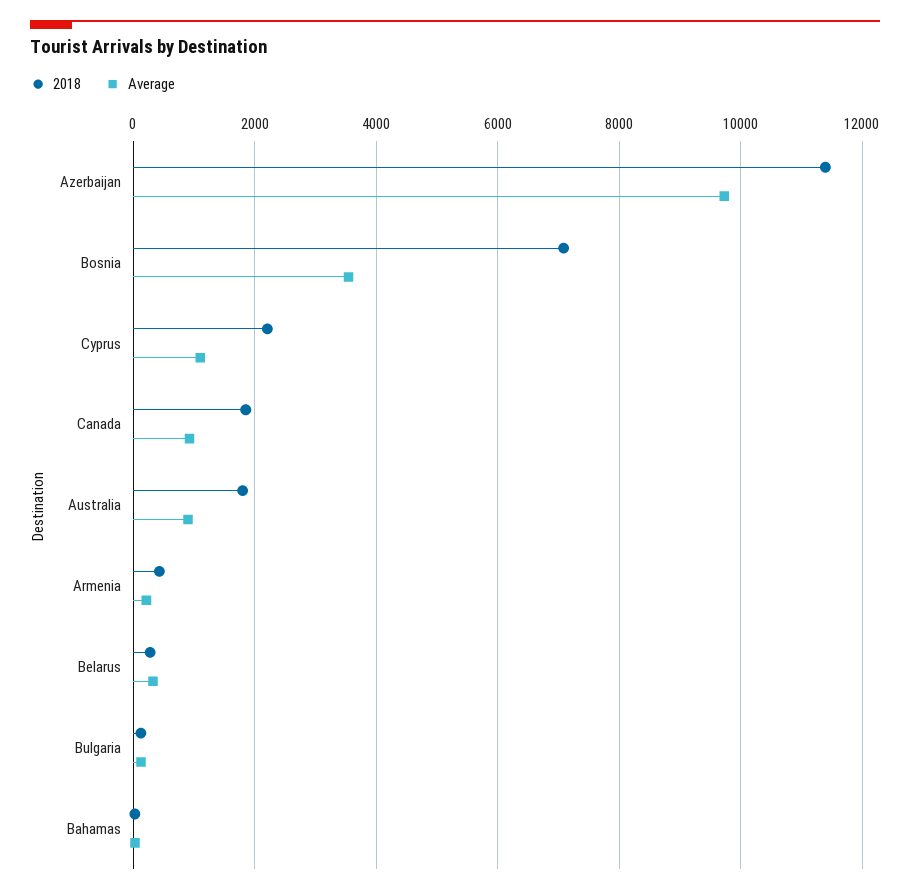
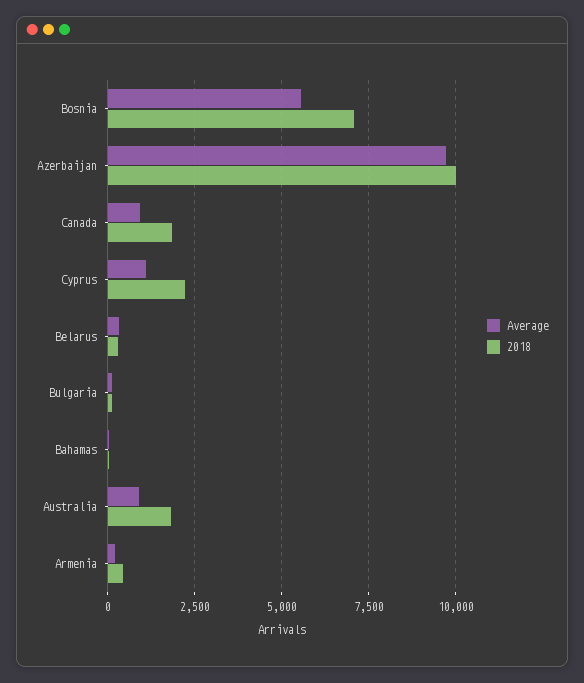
2018, Azerbaijan: 11400 -> 10000
Average, Bosnia: 3600 -> 5500

